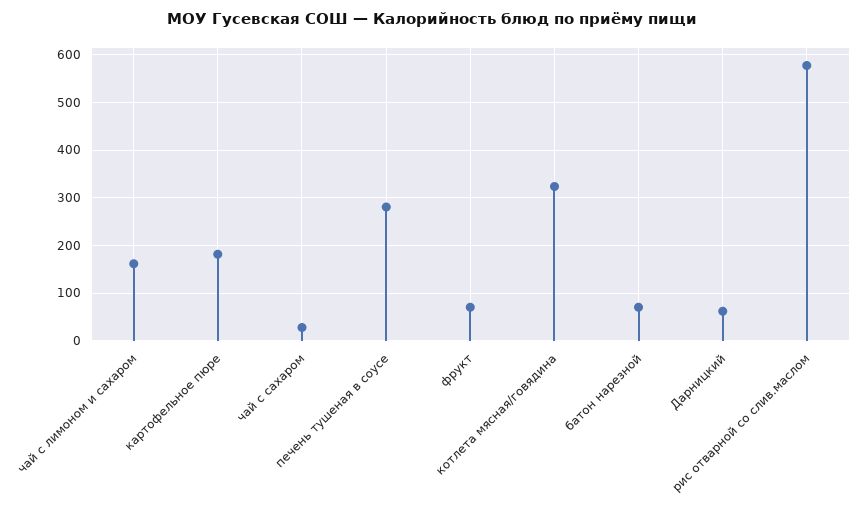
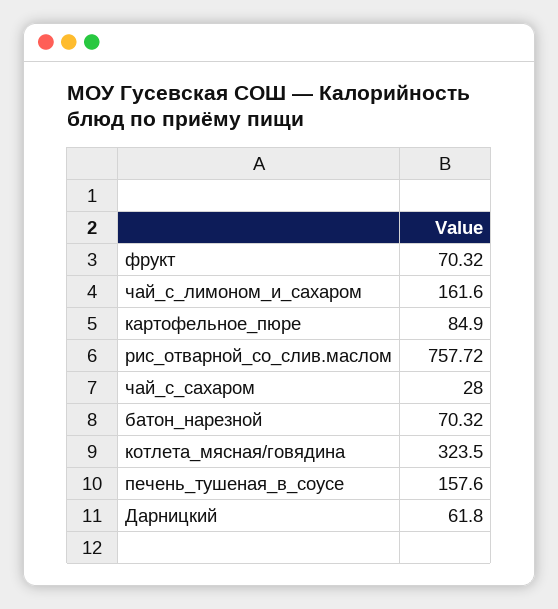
картофельное пюре: 180 -> 84.9
печень тушеная в соусе: 280 -> 157.6
рис отварной со слив.маслом: 580 -> 757.72

